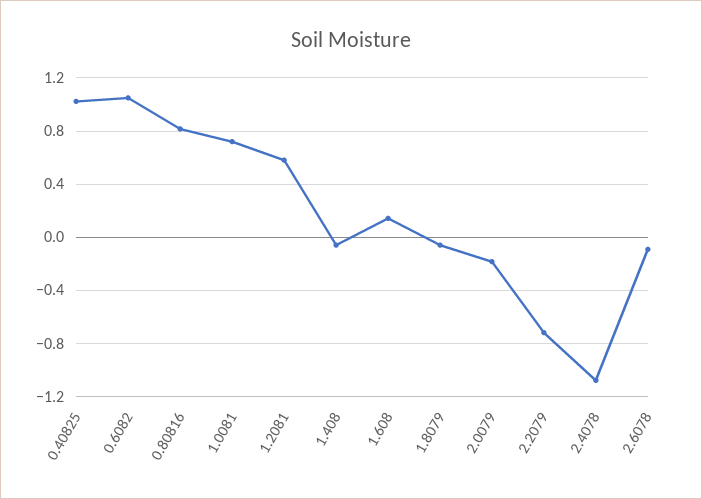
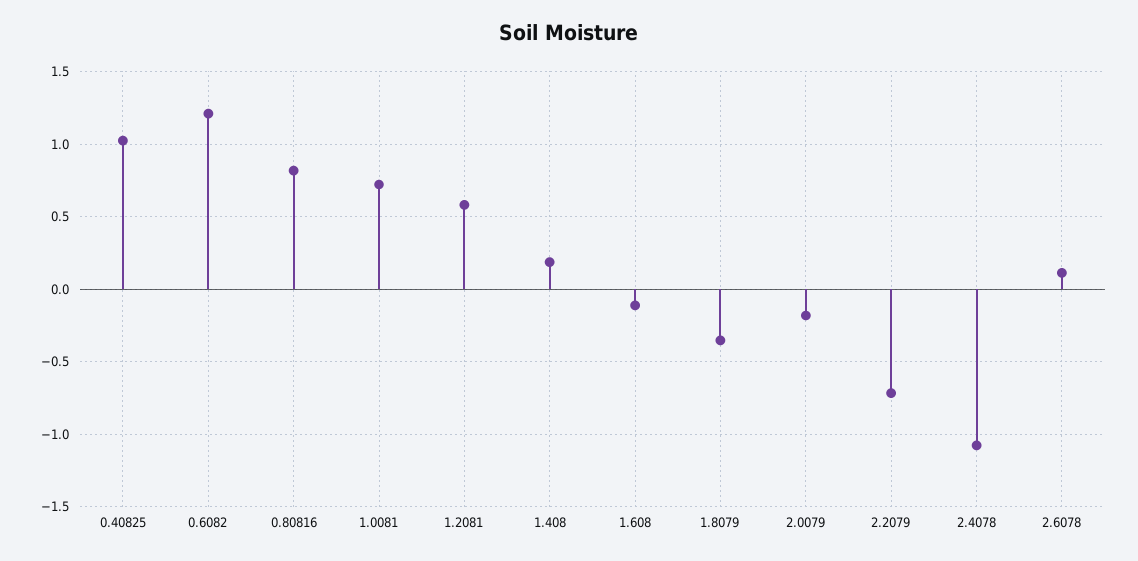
0.6082: 1.05 -> 1.2
1.408: -0.05 -> 0.2
1.608: 0.15 -> -0.1
1.8079: -0.05 -> -0.35
2.6078: -0.1 -> 0.1

